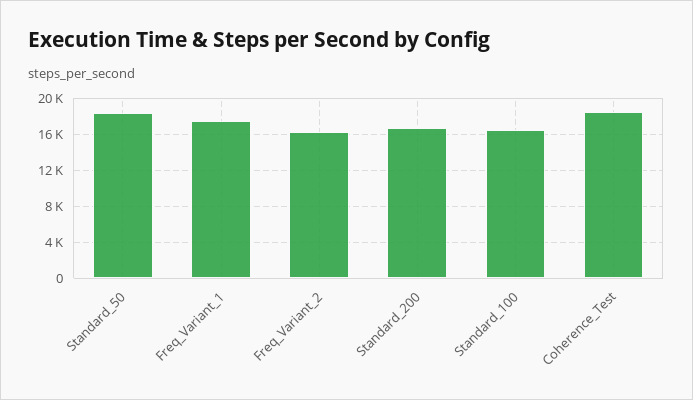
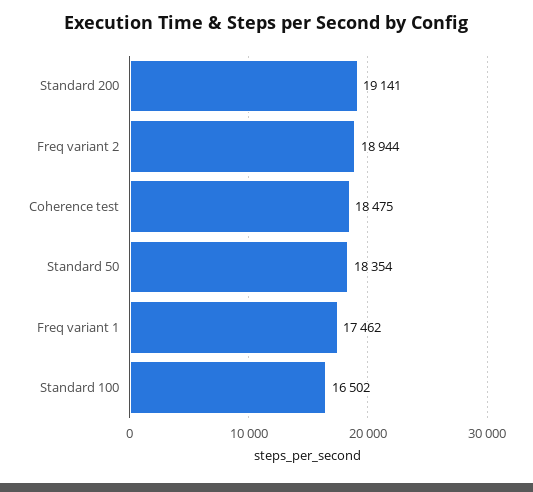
Freq_Variant_2: 16000 -> 18944
Standard_200: 17000 -> 19141

